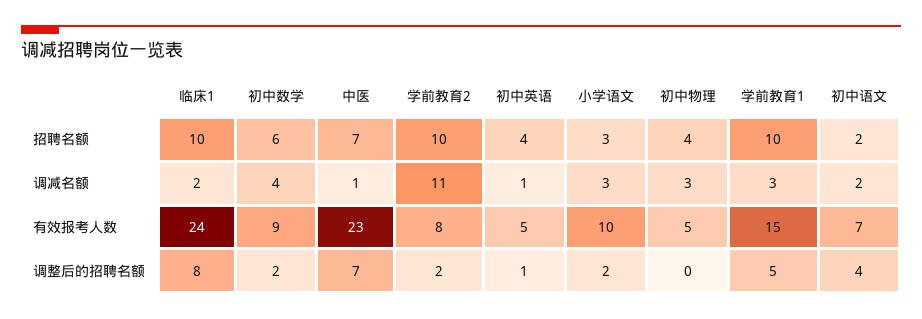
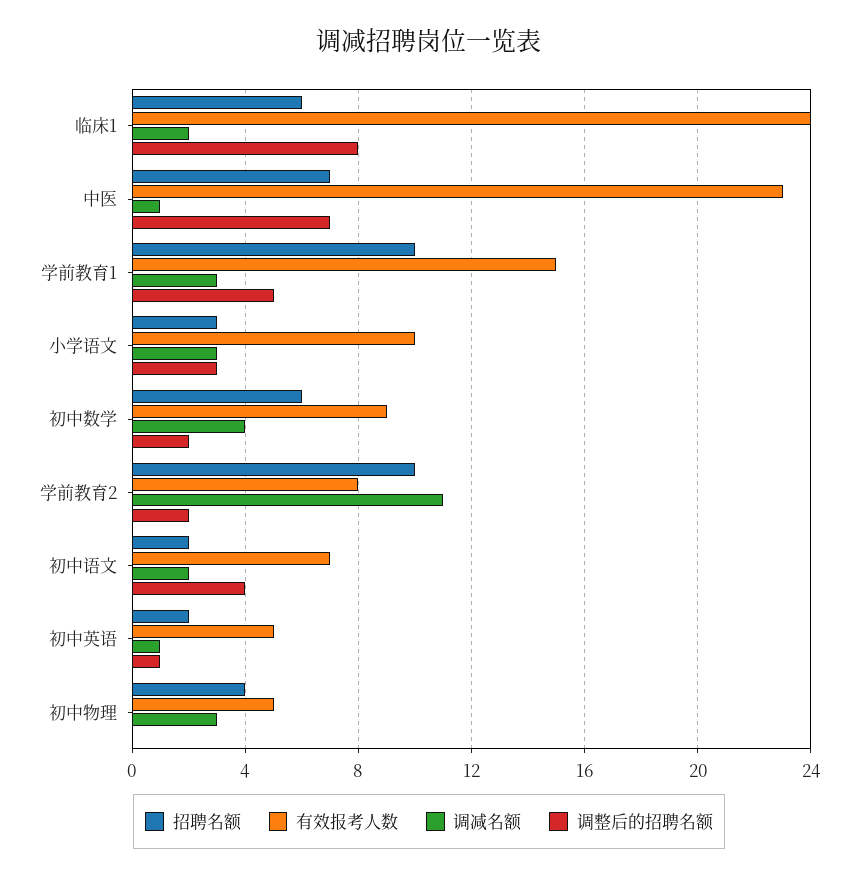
招聘名额, 临床1: 10 -> 6
招聘名额, 初中英语: 4 -> 2
调整后的招聘名额, 小学语文: 2 -> 3

